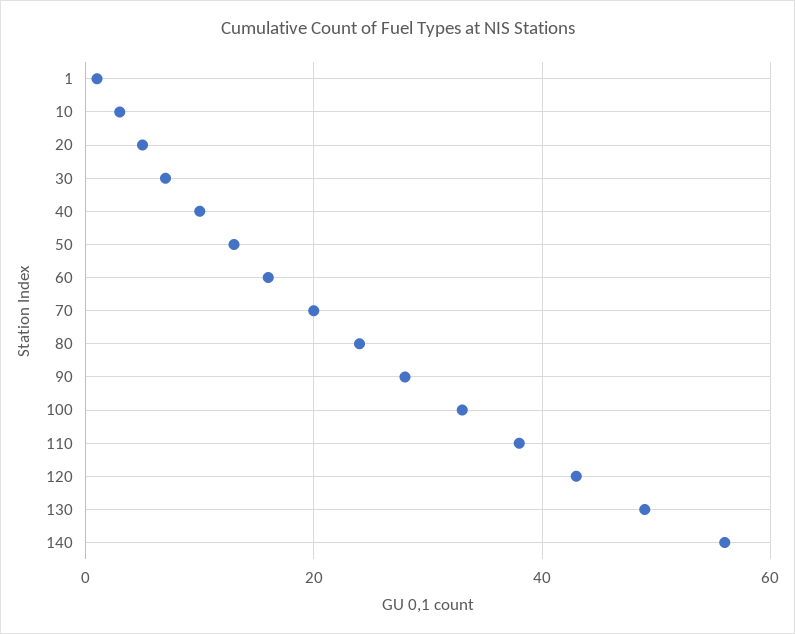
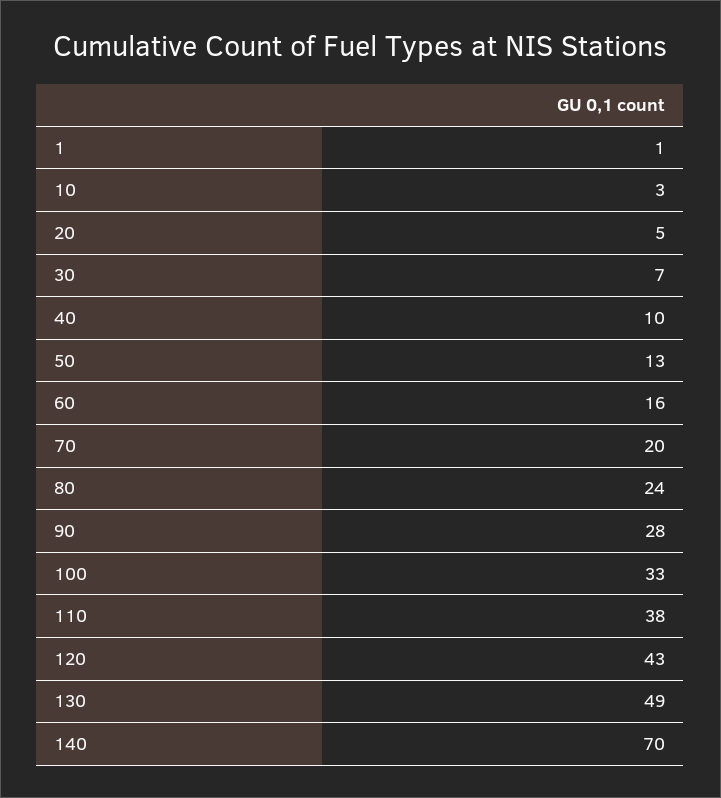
140: 55 -> 70

